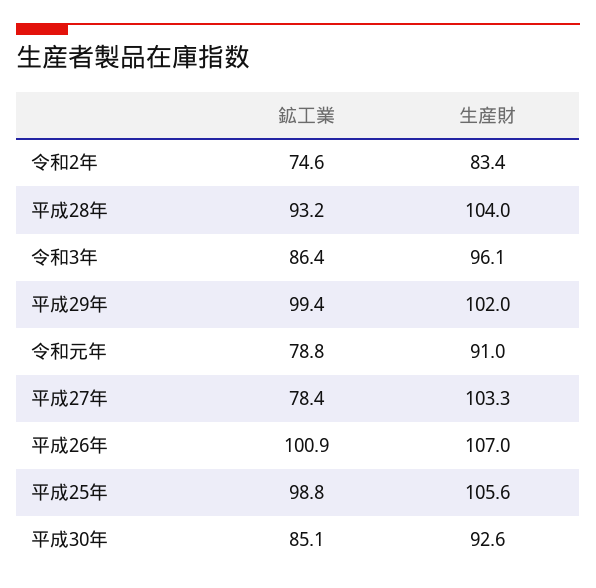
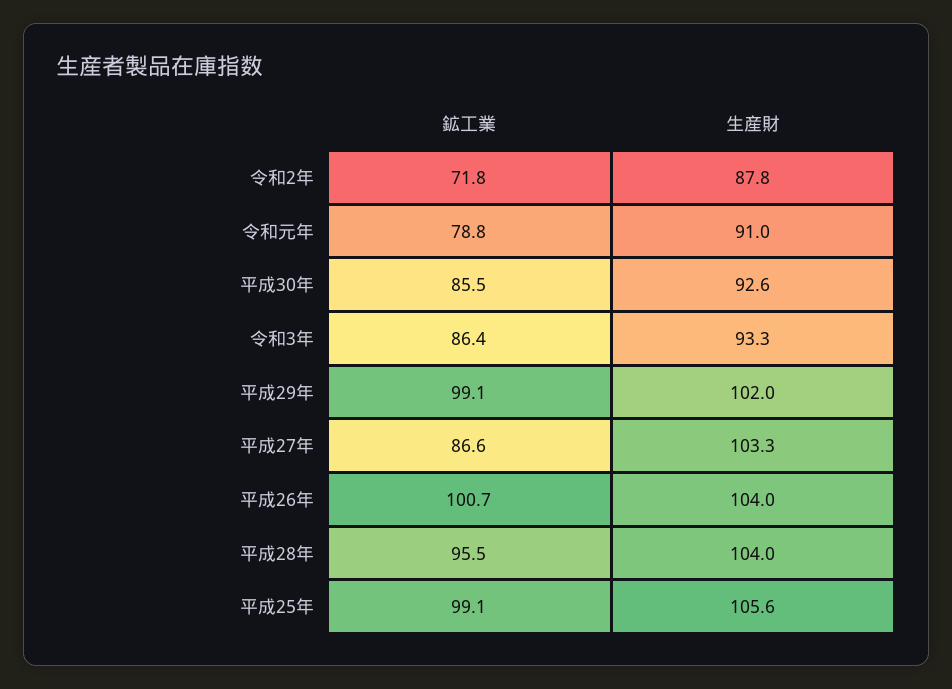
鉱工業, 令和2年: 74.6 -> 71.8
生産財, 令和2年: 83.4 -> 87.8
鉱工業, 平成28年: 93.2 -> 95.5
生産財, 令和3年: 96.1 -> 93.3
鉱工業, 平成29年: 99.4 -> 99.1
鉱工業, 平成27年: 78.4 -> 86.6
鉱工業, 平成26年: 100.9 -> 100.7
生産財, 平成26年: 107 -> 104
鉱工業, 平成25年: 98.8 -> 99.1
鉱工業, 平成30年: 85.1 -> 85.5

